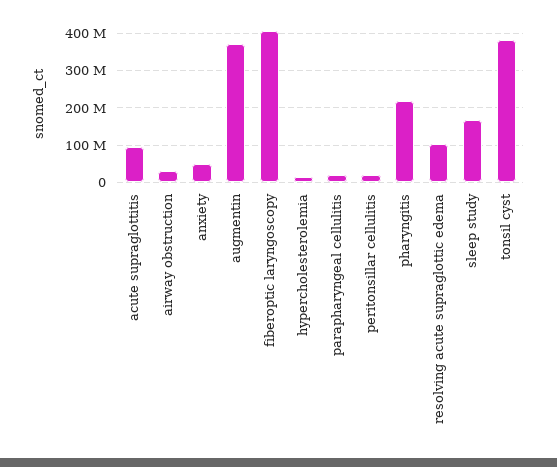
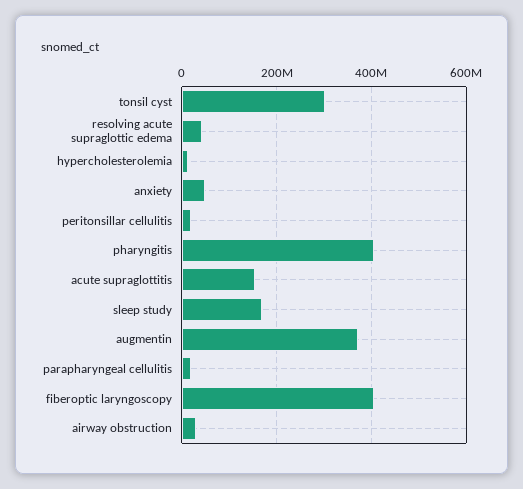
acute supraglottitis: 100000000 -> 160000000
pharyngitis: 220000000 -> 400000000
resolving acute supraglottic edema: 100000000 -> 40000000
tonsil cyst: 380000000 -> 300000000

